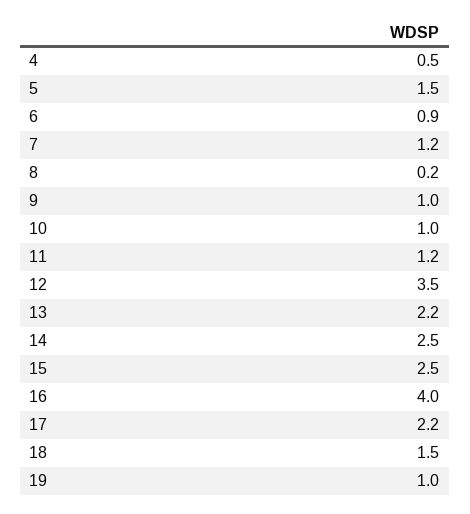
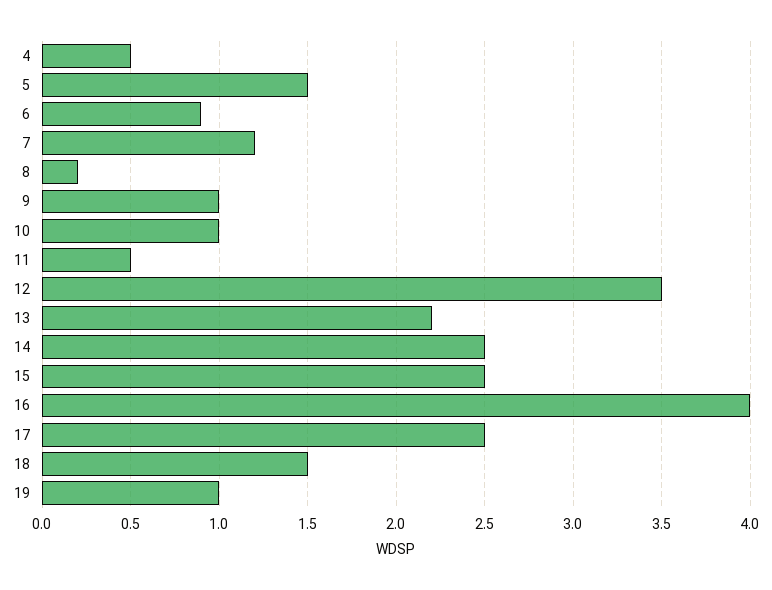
11: 1.2 -> 0.5
17: 2.2 -> 2.5

